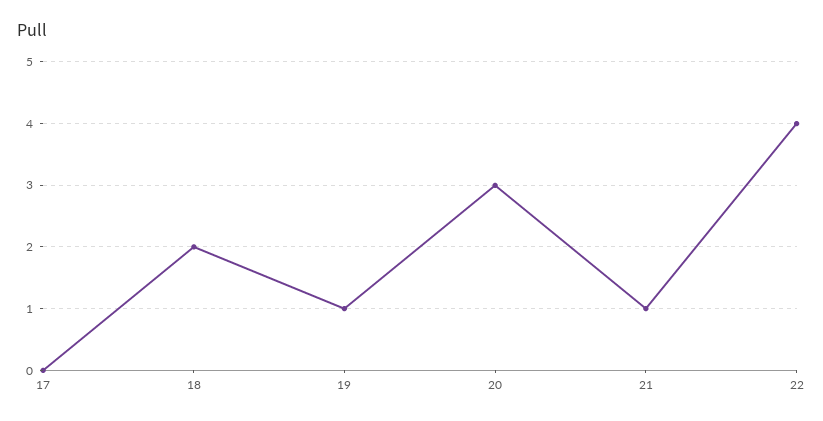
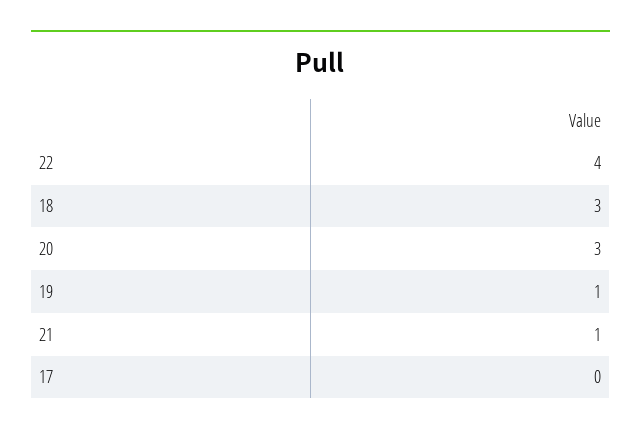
18: 2 -> 3

